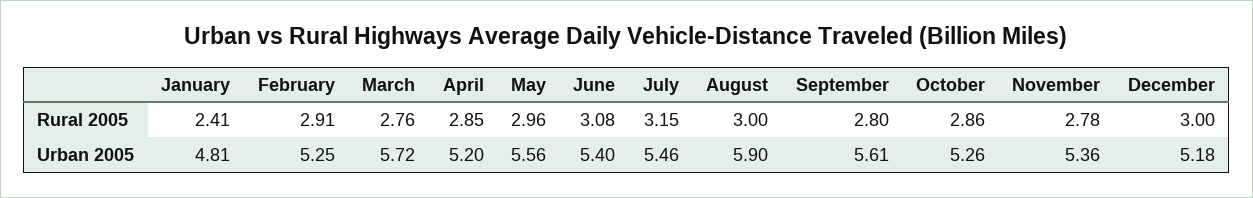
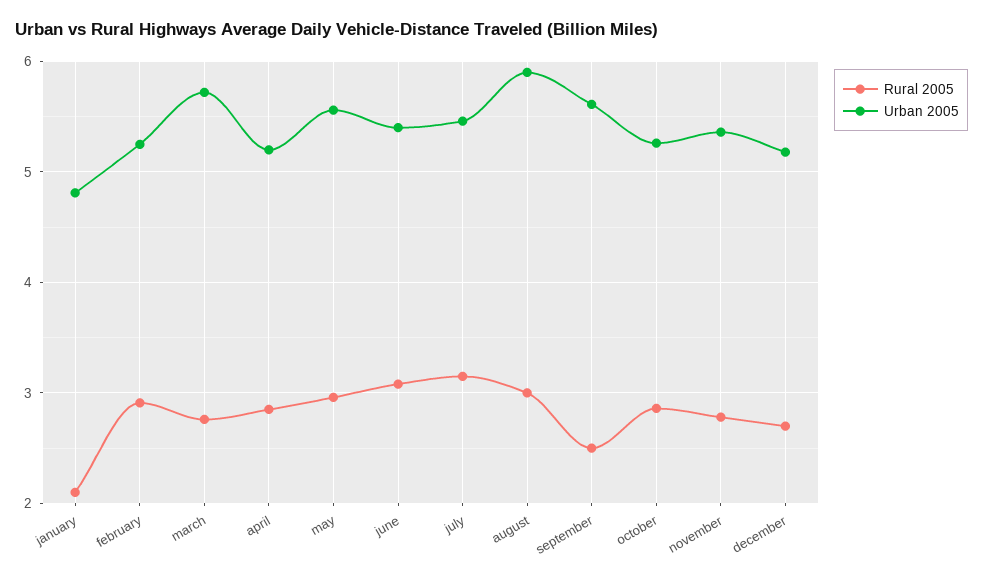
Rural 2005, January: 2.41 -> 2.1
Rural 2005, September: 2.8 -> 2.5
Rural 2005, December: 3 -> 2.7

